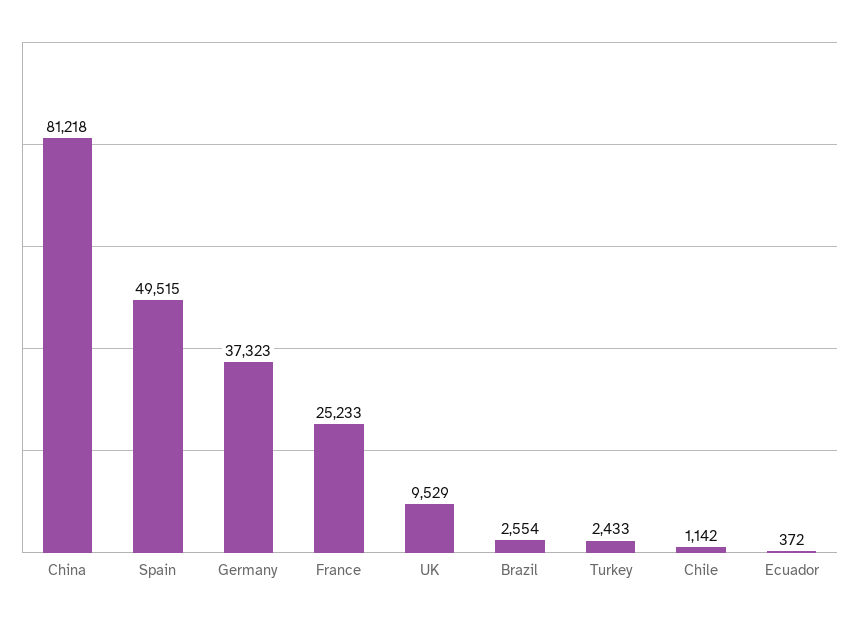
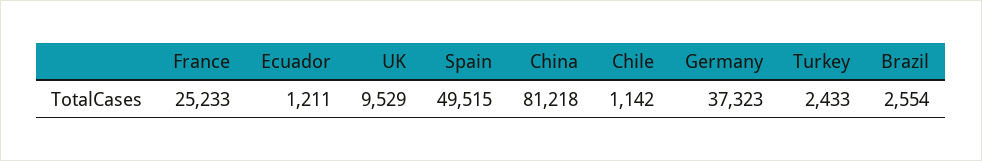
Ecuador: 372 -> 1211

